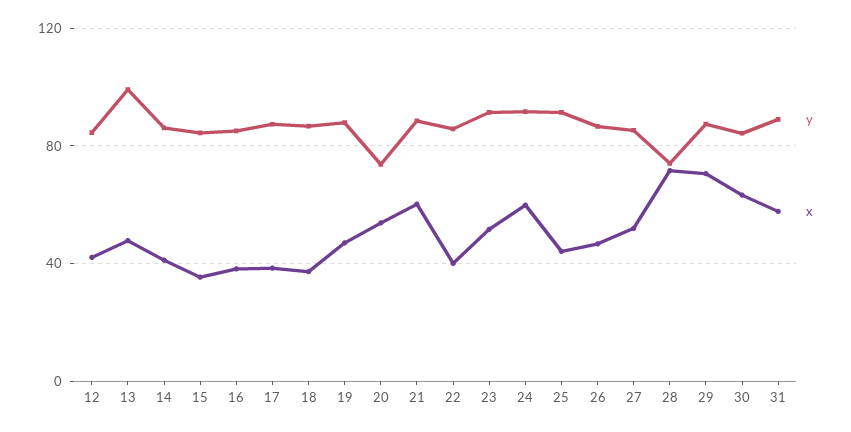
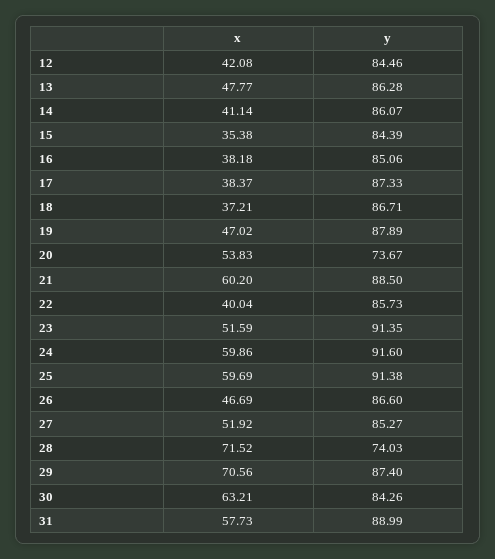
y, 13: 100 -> 86.28
x, 25: 45 -> 59.69

